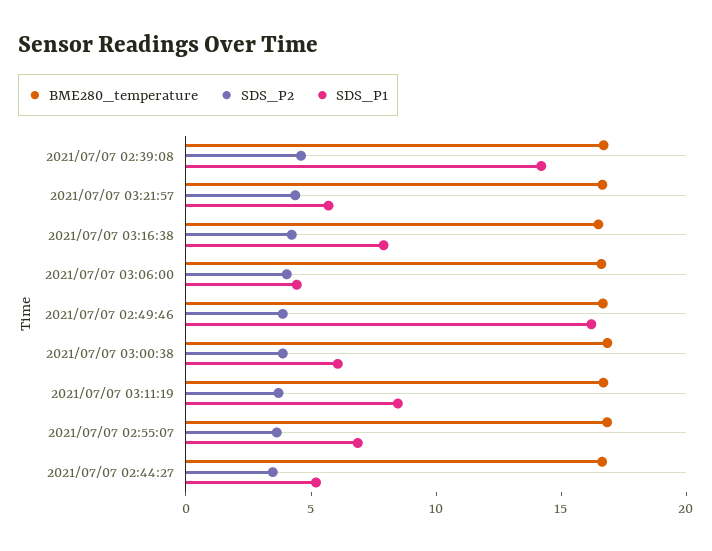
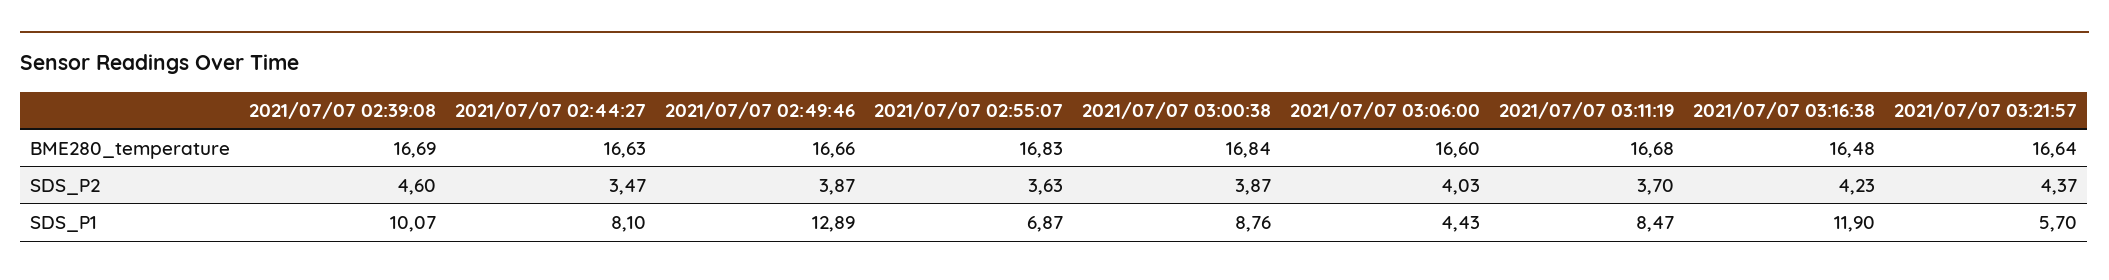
SDS_P1, 2021/07/07 02:39:08: 14 -> 10.07
SDS_P1, 2021/07/07 03:16:38: 8 -> 11.9
SDS_P1, 2021/07/07 02:49:46: 16 -> 12.89
SDS_P1, 2021/07/07 03:00:38: 6 -> 8.76
SDS_P1, 2021/07/07 02:44:27: 5 -> 8.1

